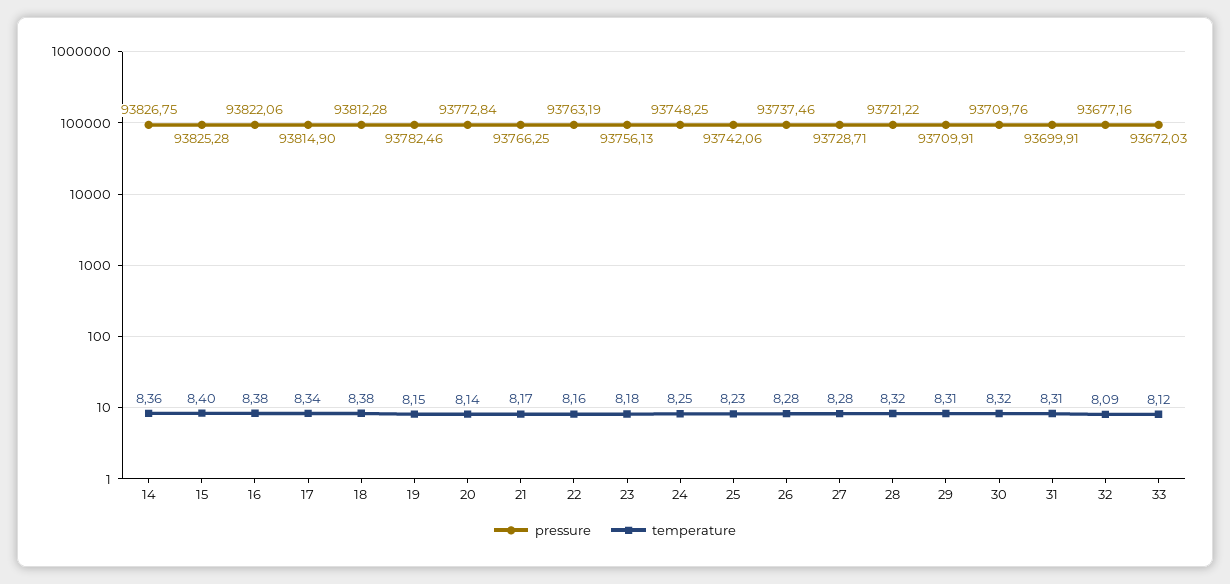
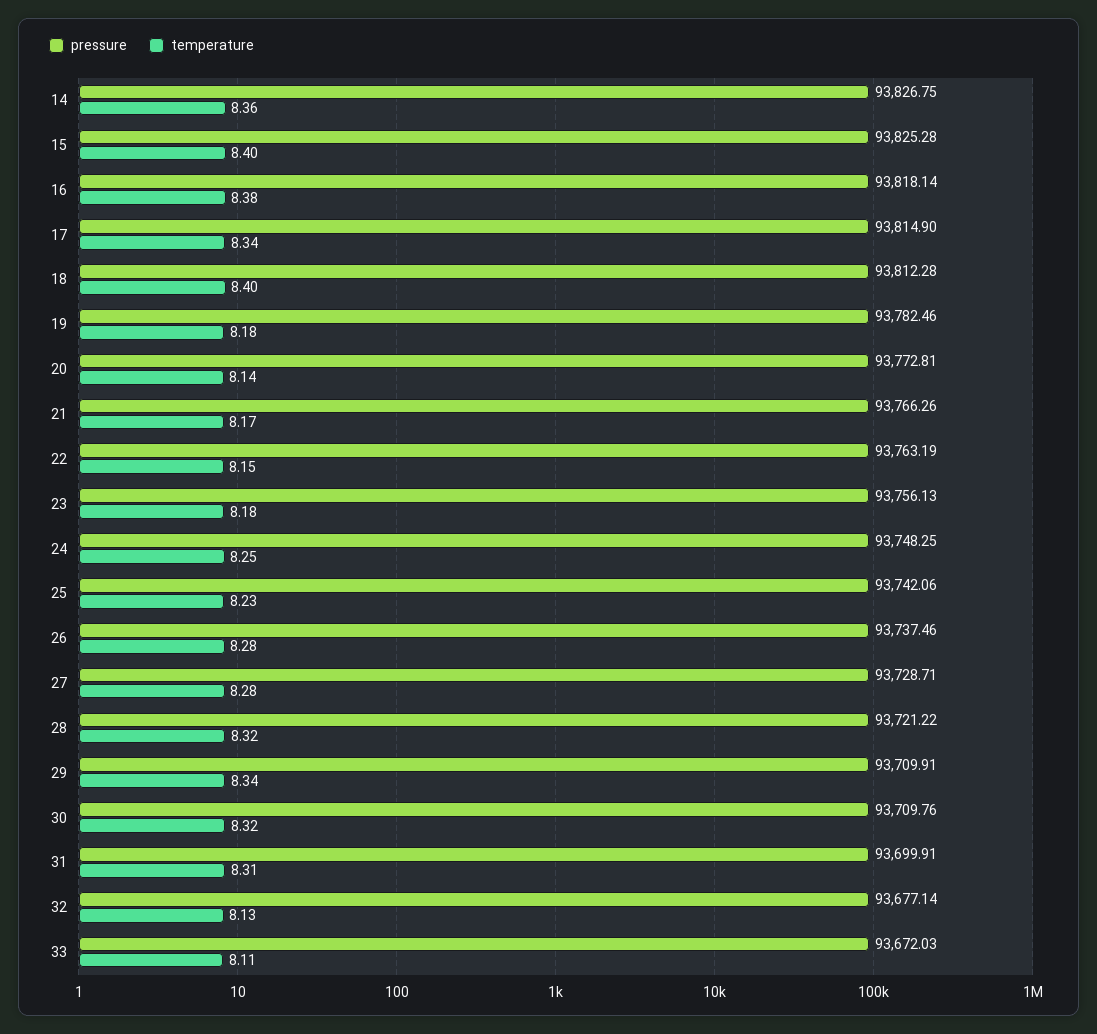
pressure, 16: 93822.06 -> 93818.14
temperature, 18: 8.38 -> 8.4
temperature, 19: 8.15 -> 8.18
pressure, 20: 93772.84 -> 93772.81
pressure, 21: 93766.25 -> 93766.26
temperature, 22: 8.16 -> 8.15
temperature, 29: 8.31 -> 8.34
pressure, 32: 93677.16 -> 93677.14
temperature, 32: 8.09 -> 8.13
temperature, 33: 8.12 -> 8.11

